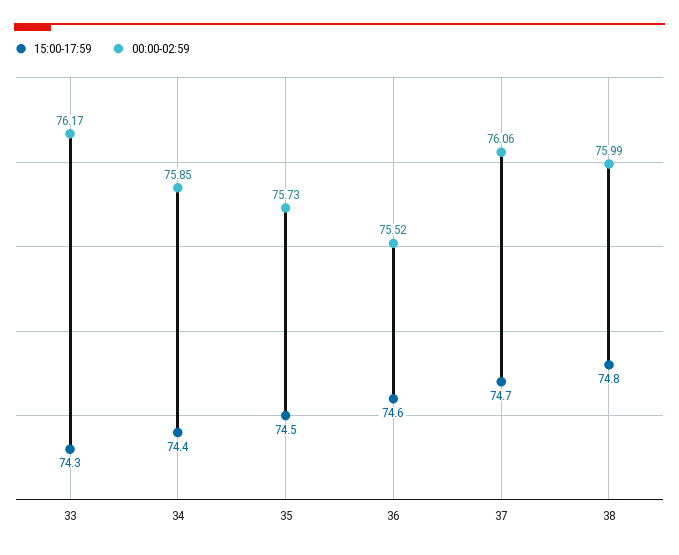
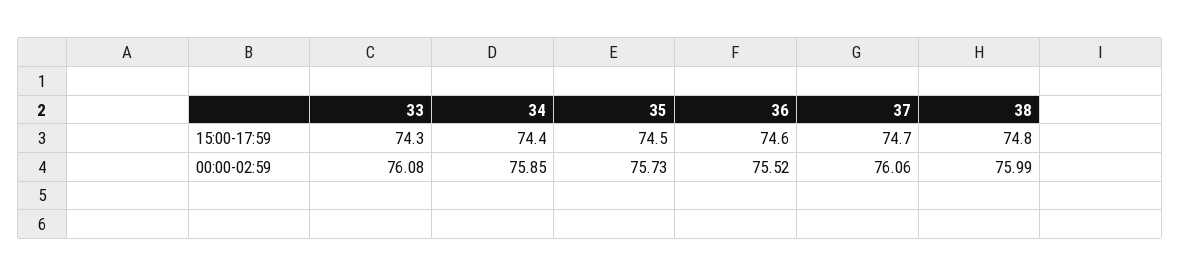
00:00-02:59, 33: 76.17 -> 76.08

